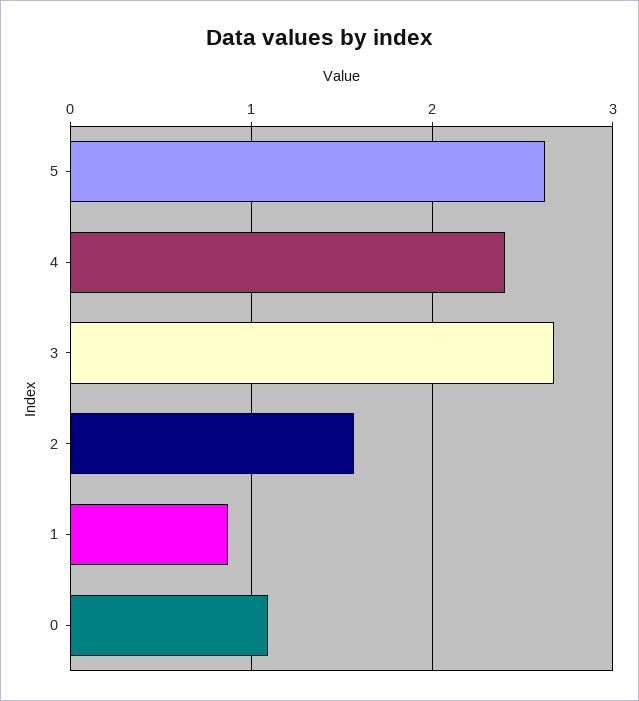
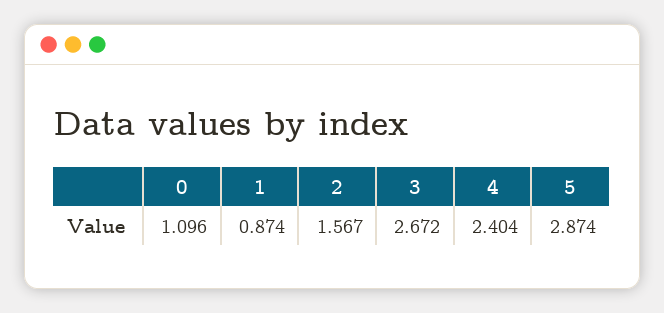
5: 2.6 -> 2.874

